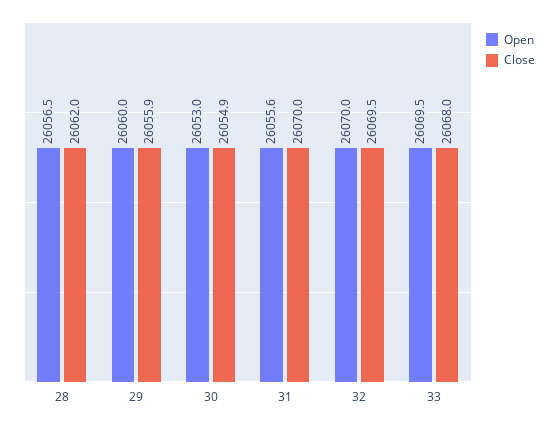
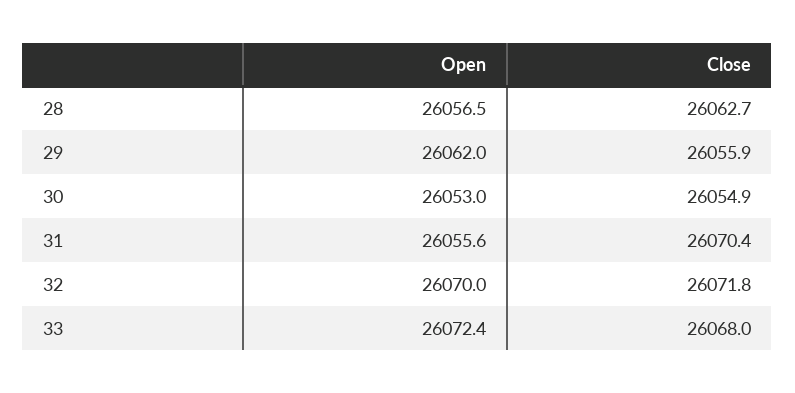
Close, 28: 26062 -> 26062.7
Open, 29: 26060 -> 26062
Close, 31: 26070 -> 26070.4
Close, 32: 26069.5 -> 26071.8
Open, 33: 26069.5 -> 26072.4

